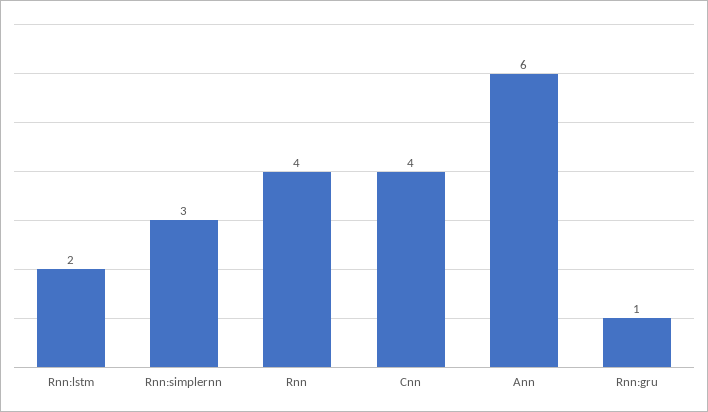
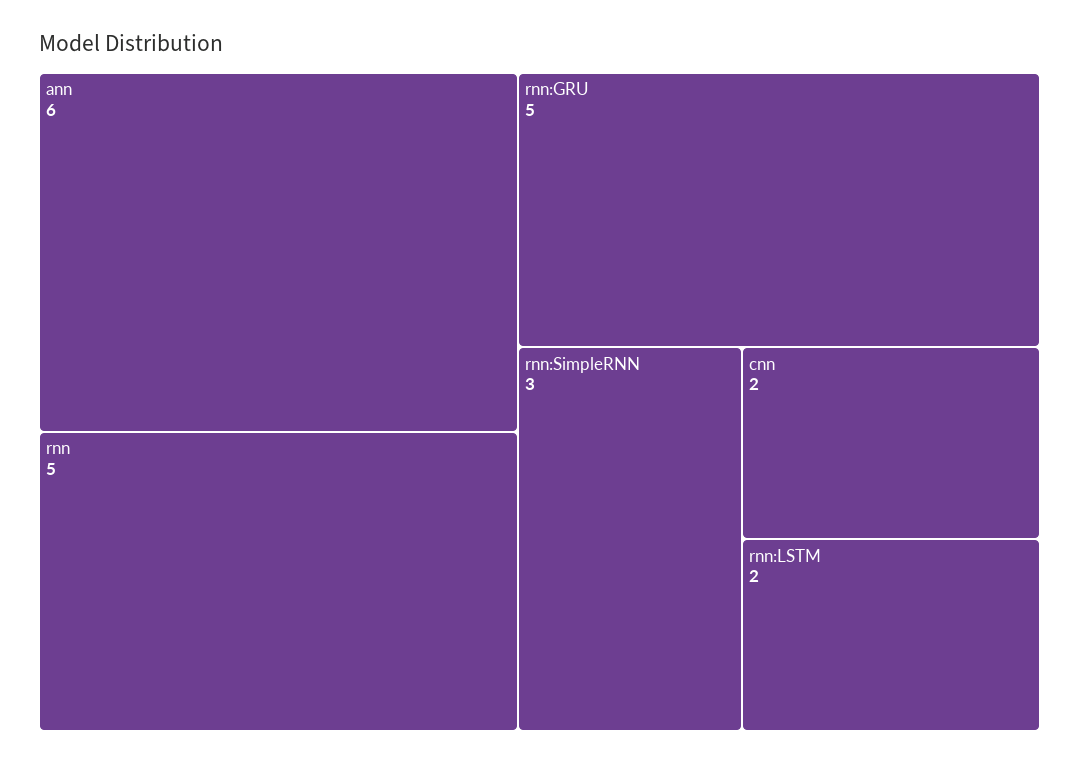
Rnn: 4 -> 5
Cnn: 4 -> 2
Rnn:gru: 1 -> 5

